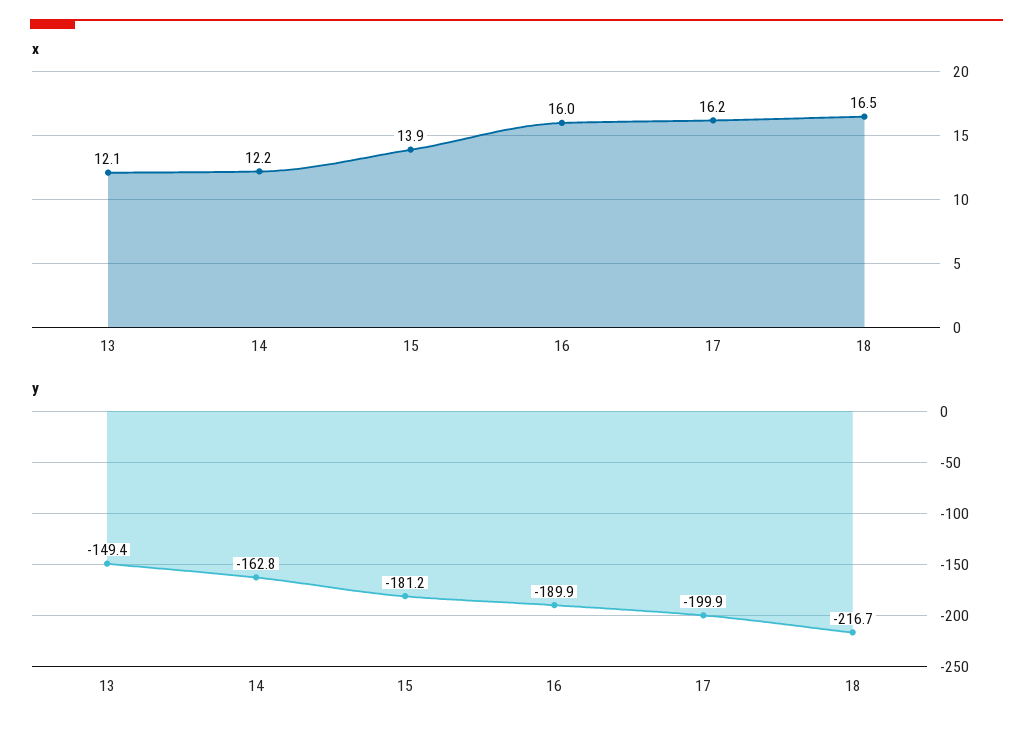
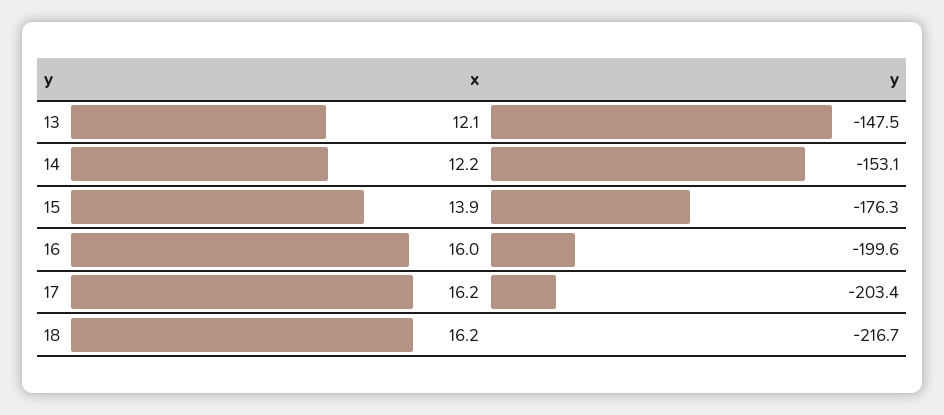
x, 18: 16.5 -> 16.2
y, 13: -149.4 -> -147.5
y, 14: -162.8 -> -153.1
y, 15: -181.2 -> -176.3
y, 16: -189.9 -> -199.6
y, 17: -199.9 -> -203.4

